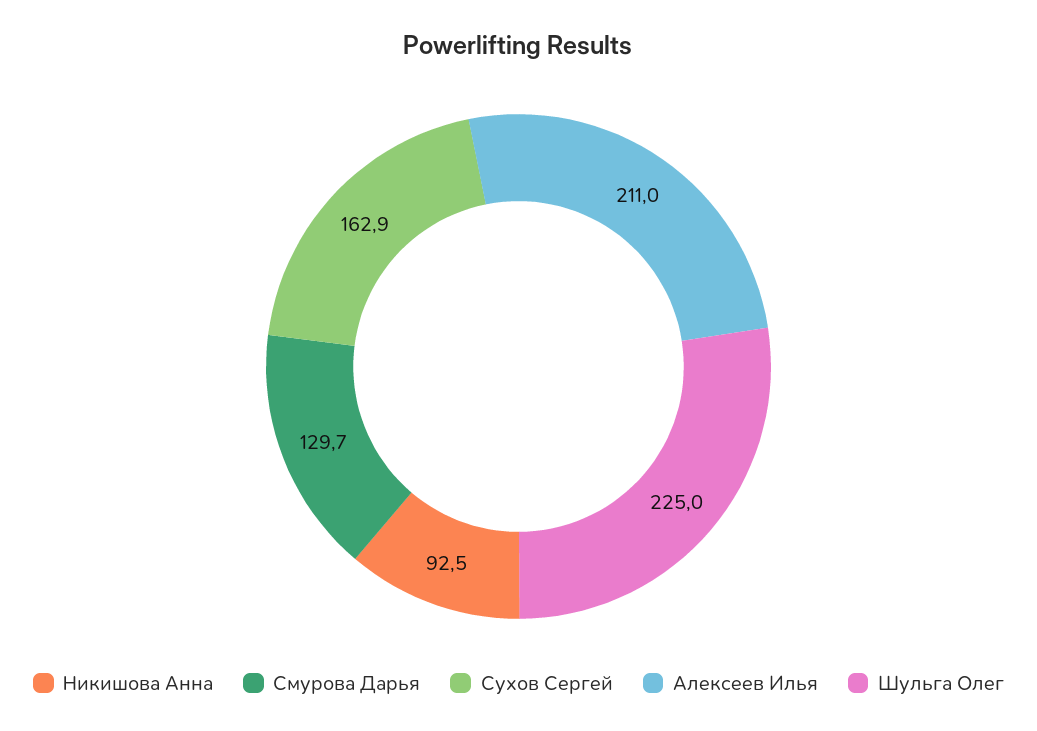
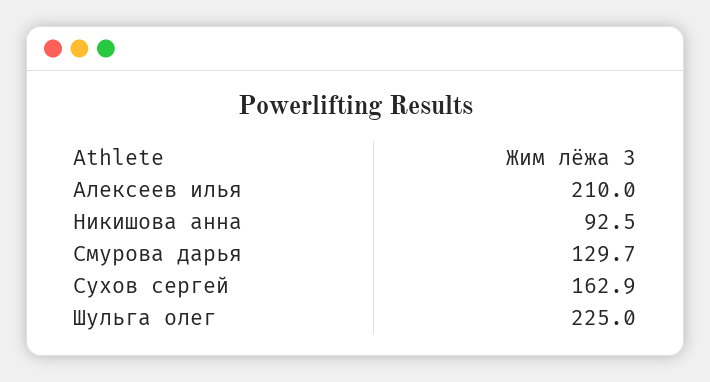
Алексеев Илья: 211 -> 210

